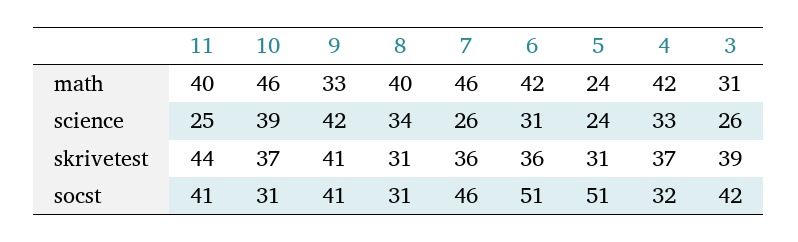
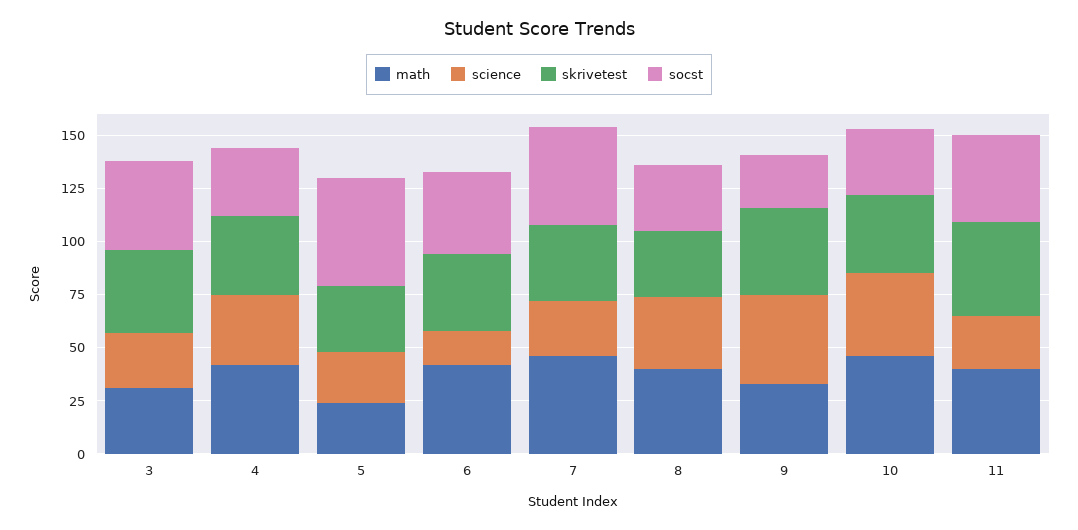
science, 6: 31 -> 15
socst, 9: 41 -> 25
socst, 6: 51 -> 40

